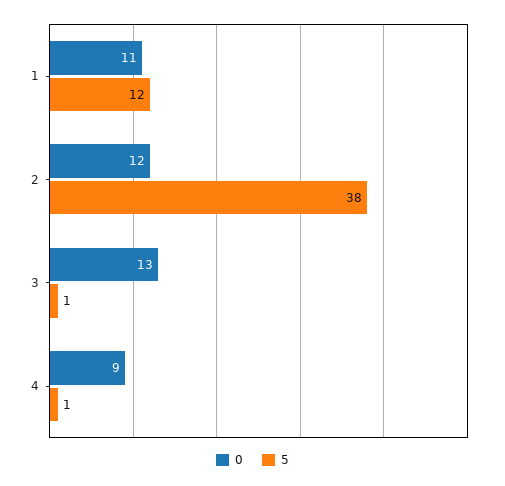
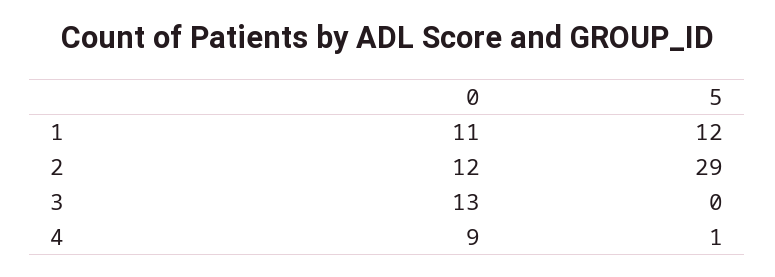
5, 2: 38 -> 29
5, 3: 1 -> 0

